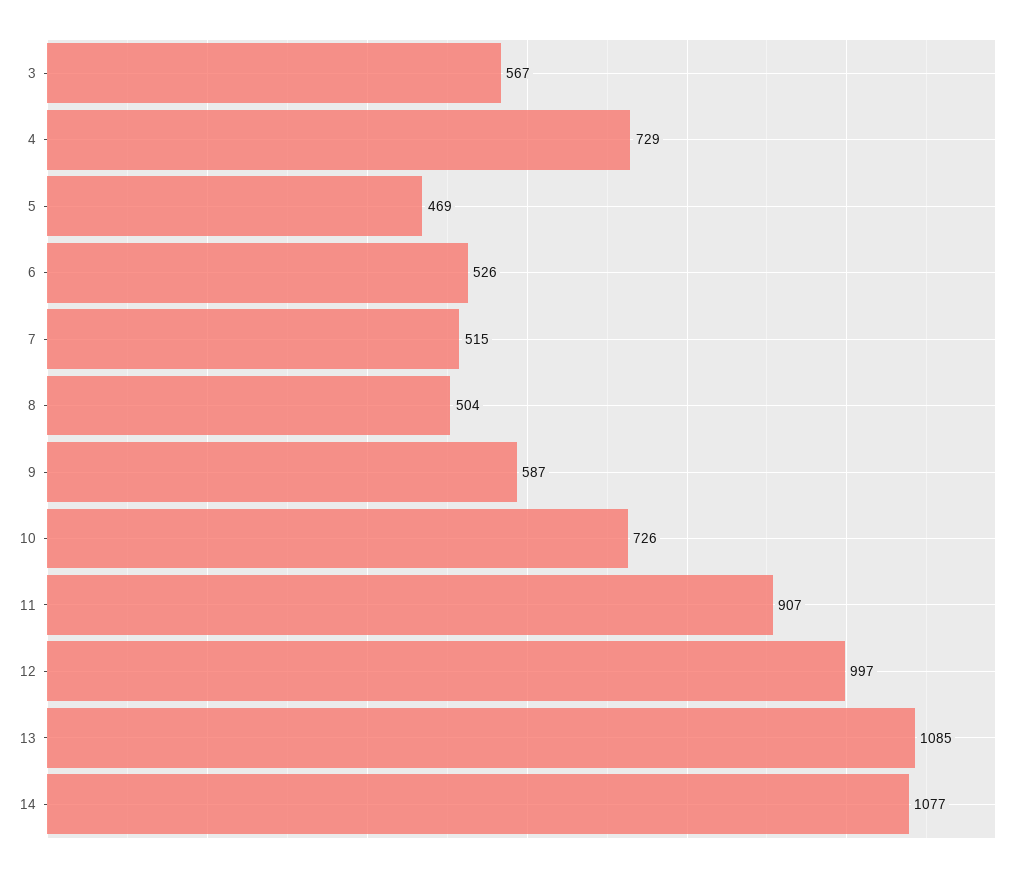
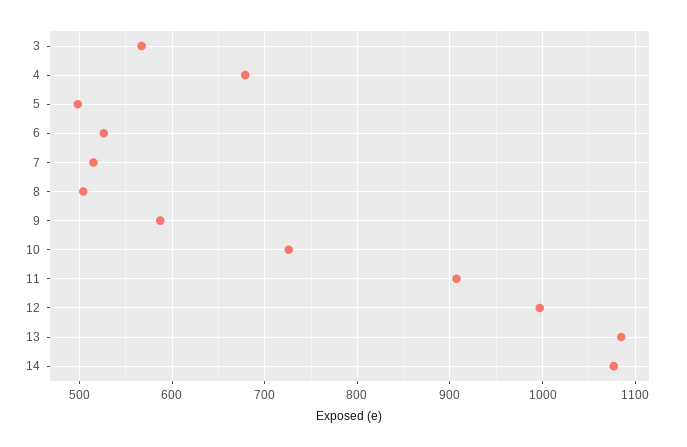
4: 729 -> 680
5: 469 -> 500

